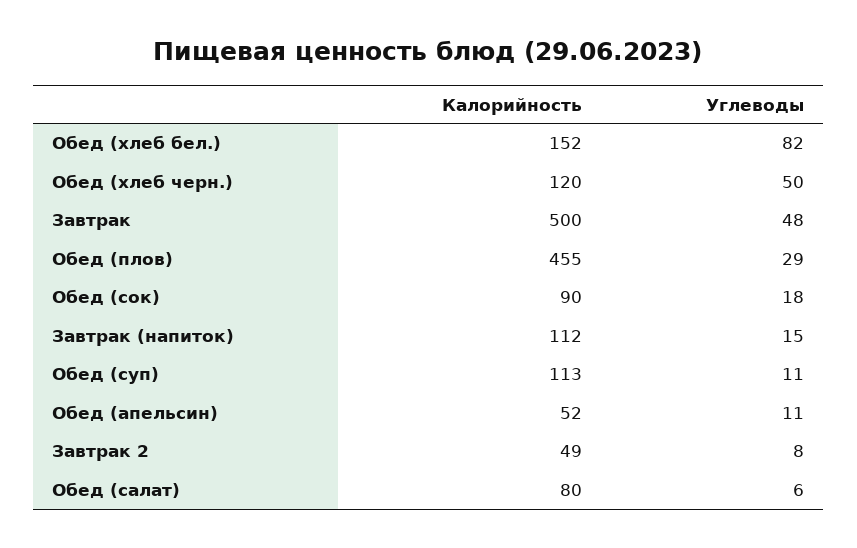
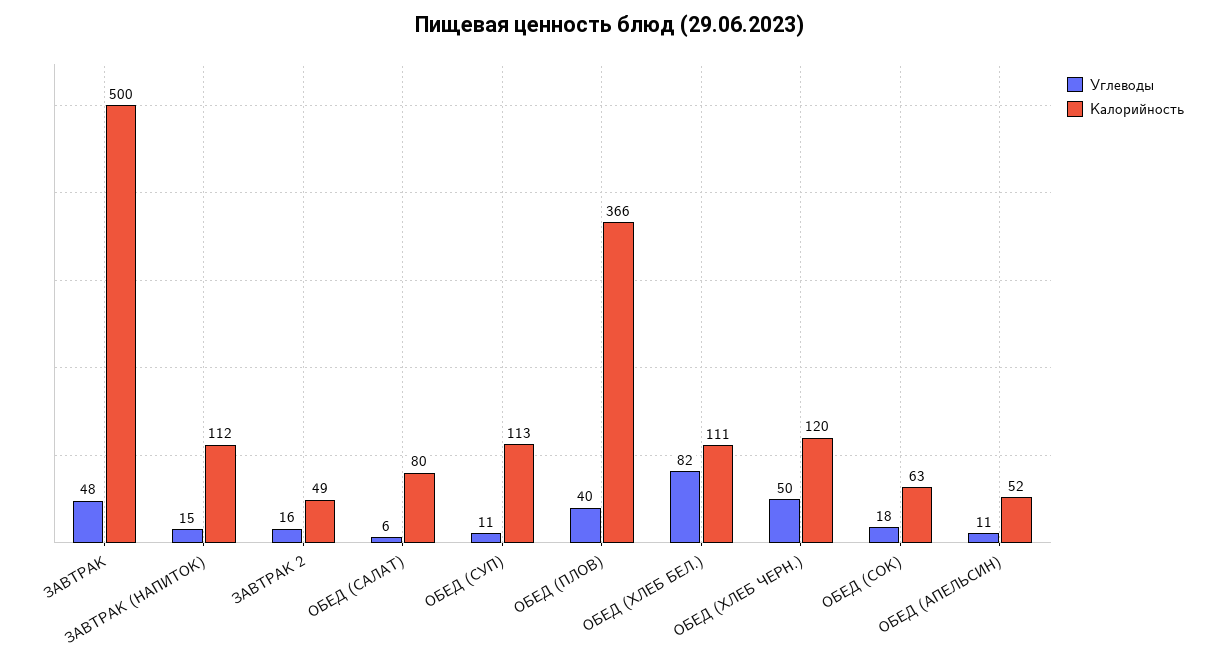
Калорийность, Обед (хлеб бел.): 152 -> 111
Калорийность, Обед (плов): 455 -> 366
Углеводы, Обед (плов): 29 -> 40
Калорийность, Обед (сок): 90 -> 63
Углеводы, Завтрак 2: 8 -> 16

